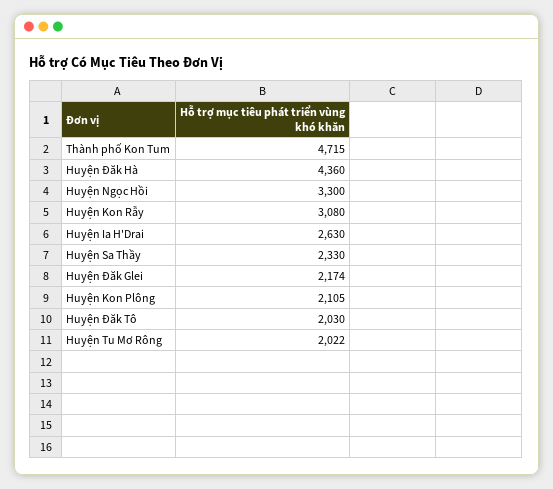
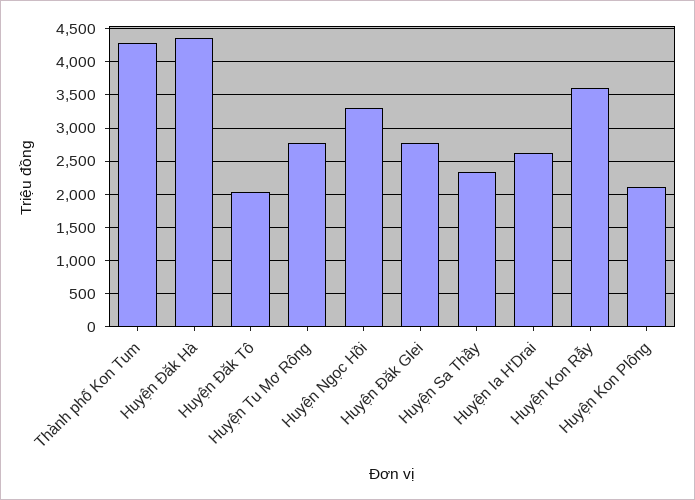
Thành phố Kon Tum: 4715 -> 4300
Huyện Kon Rẫy: 3080 -> 3600
Huyện Đăk Glei: 2174 -> 2800
Huyện Tu Mơ Rông: 2022 -> 2800

